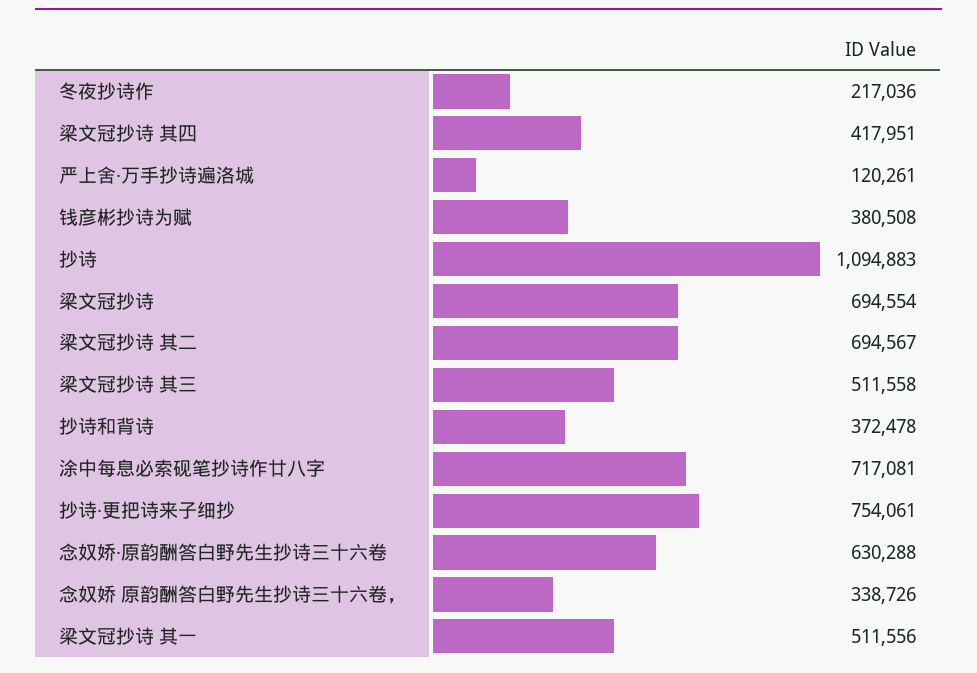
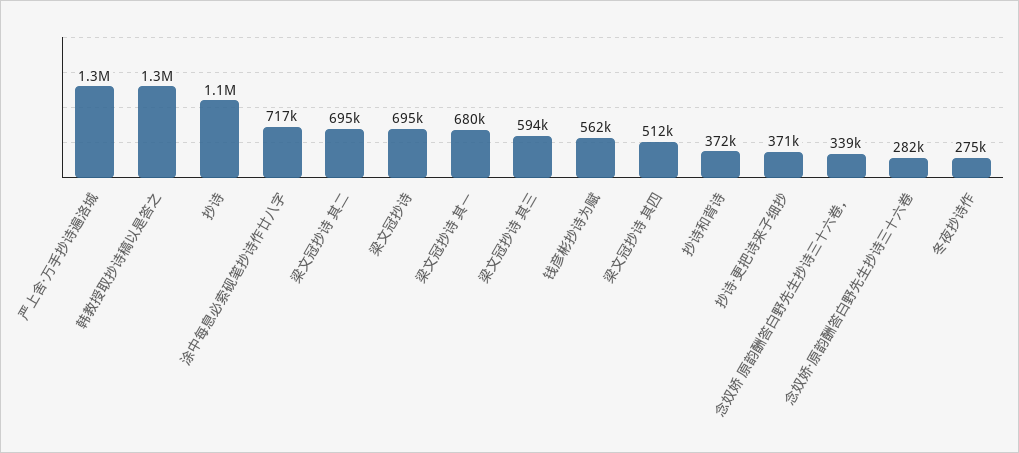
冬夜抄诗作: 217036 -> 275000
梁文冠抄诗 其四: 417951 -> 512000
严上舍·万手抄诗遍洛城: 120261 -> 1300000
钱彦彬抄诗为赋: 380508 -> 562000
梁文冠抄诗 其三: 511558 -> 594000
抄诗·更把诗来子细抄: 754061 -> 371000
念奴娇·原韵酬答白野先生抄诗三十六卷: 630288 -> 282000
梁文冠抄诗 其一: 511556 -> 680000
韩教授取抄诗稿以是答之: none -> 1300000

